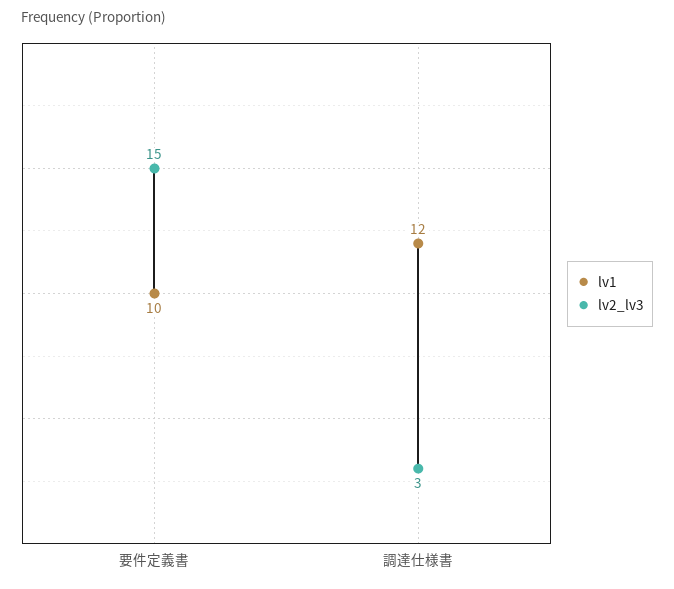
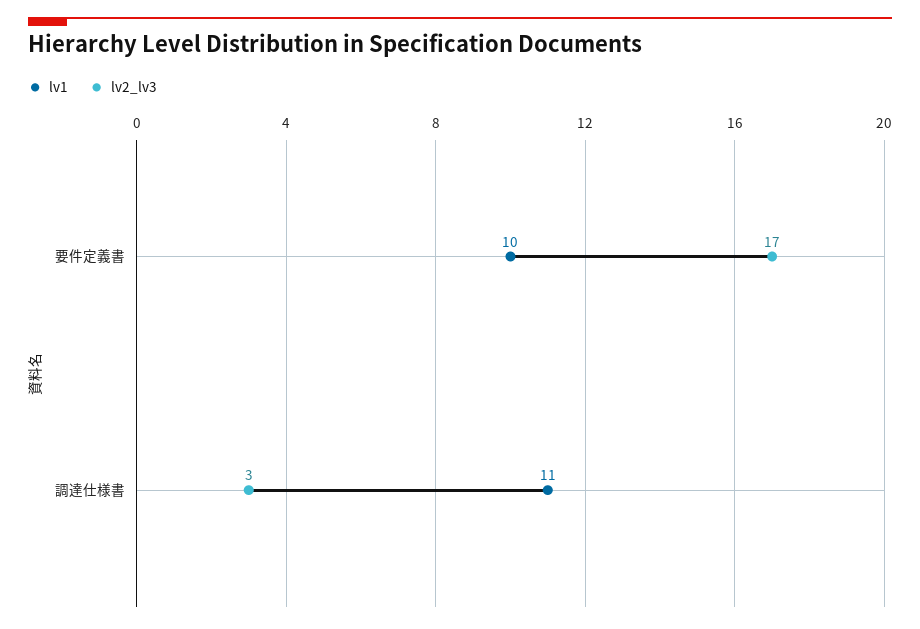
lv2_lv3, 要件定義書: 15 -> 17
lv1, 調達仕様書: 12 -> 11

